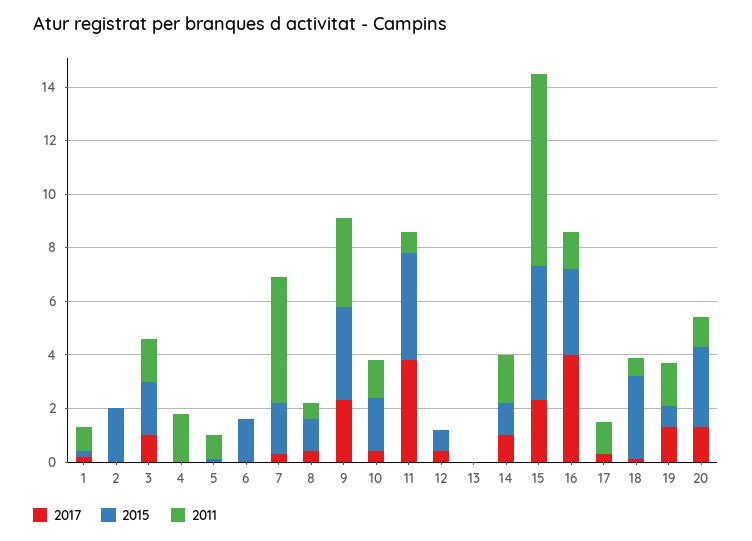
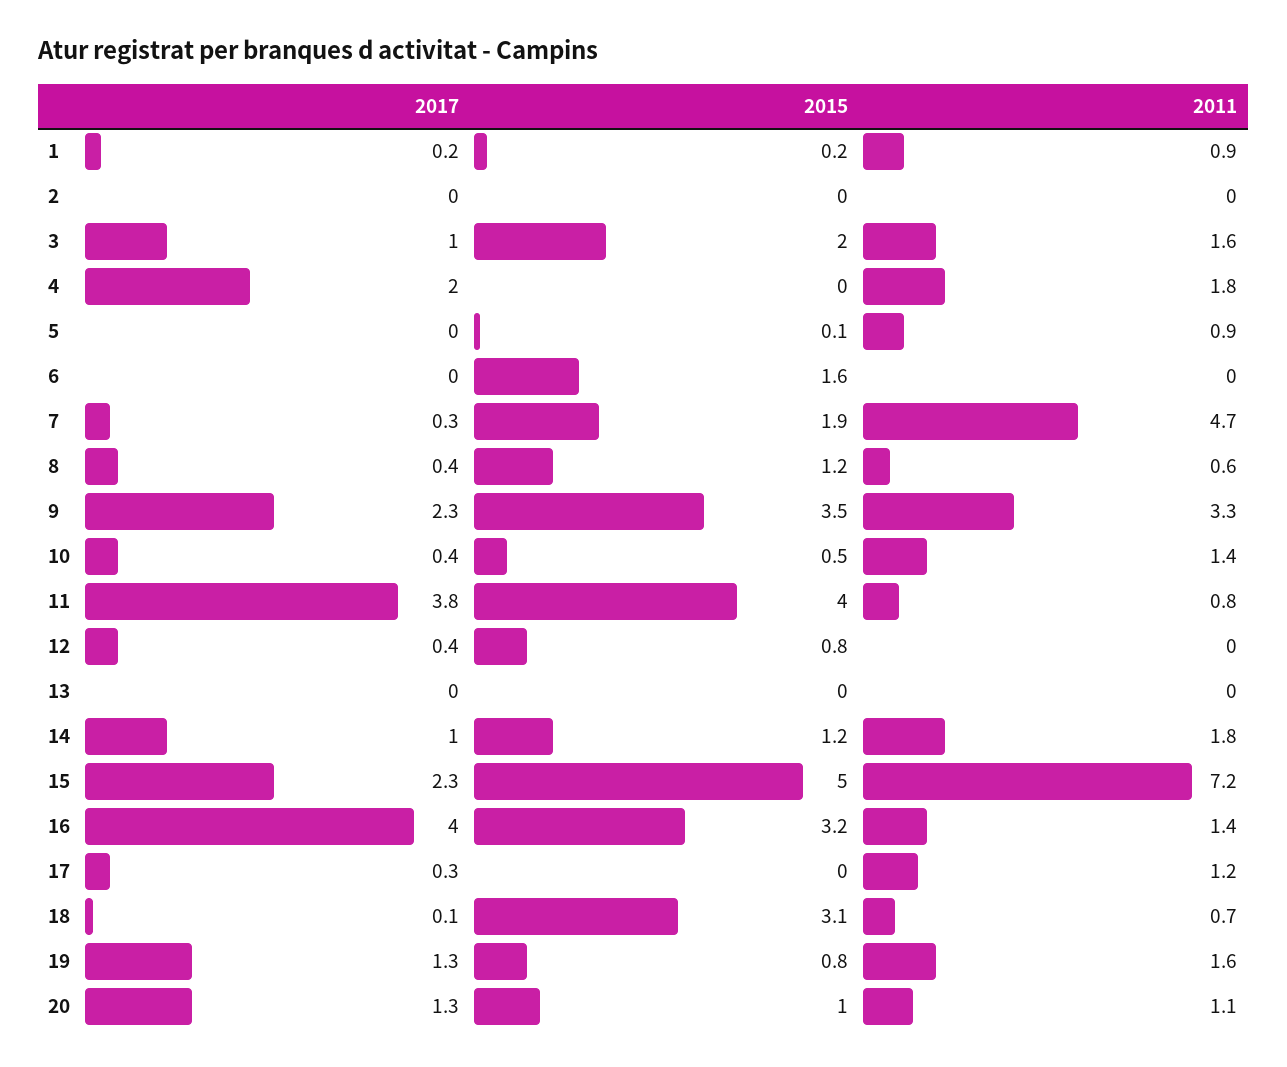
2015, 2: 2 -> 0
2017, 4: 0 -> 2
2015, 10: 2 -> 0.5
2015, 20: 3 -> 1

